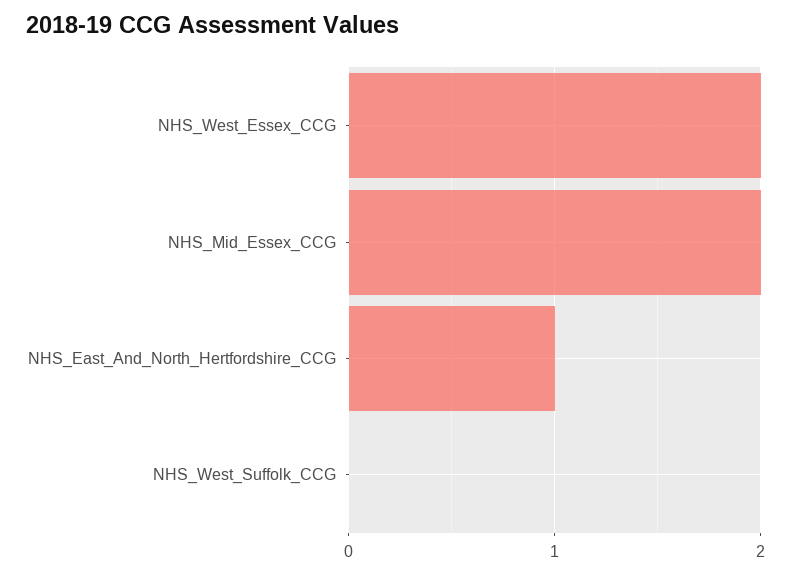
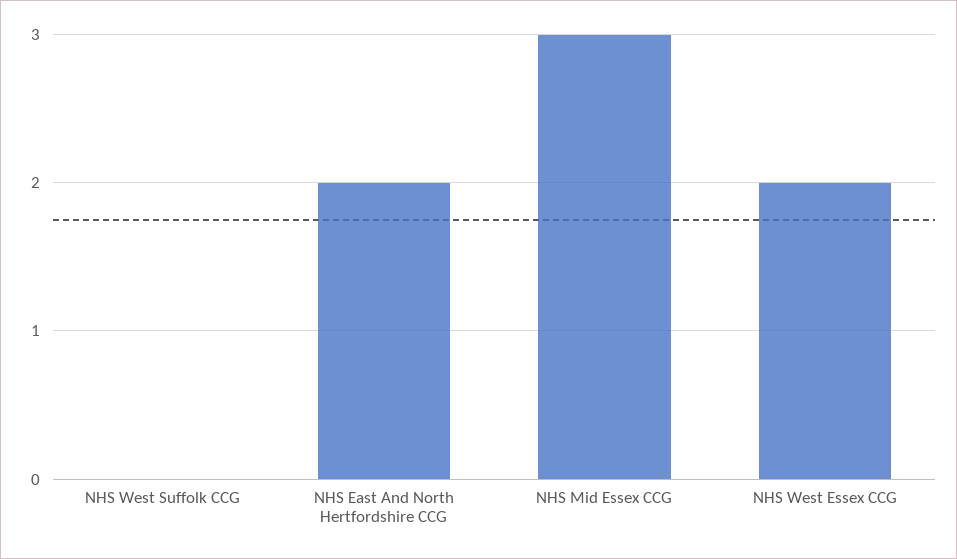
NHS_Mid_Essex_CCG: 2 -> 3
NHS_East_And_North_Hertfordshire_CCG: 1 -> 2

